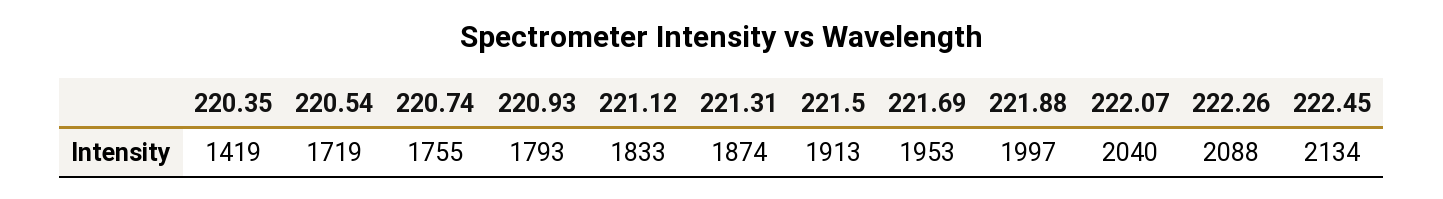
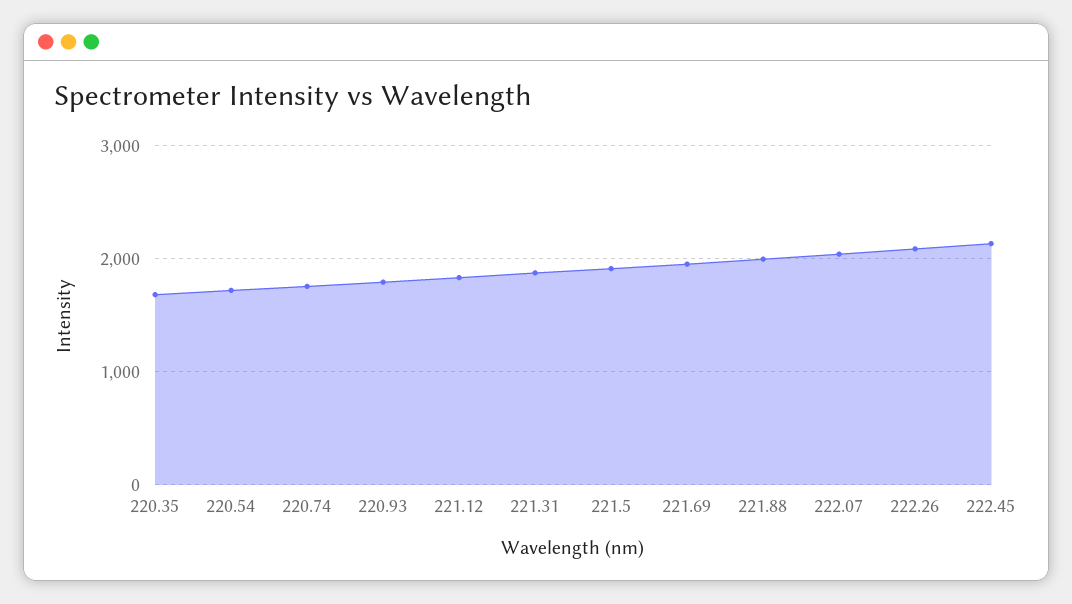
220.35: 1419 -> 1700

